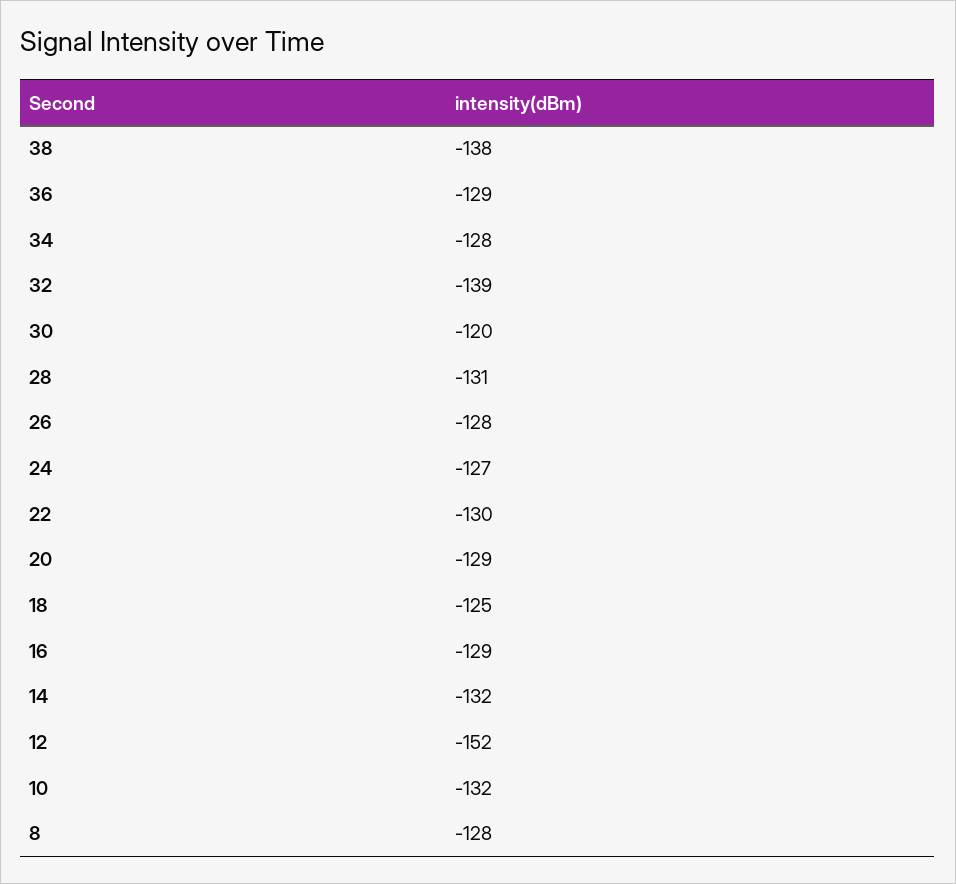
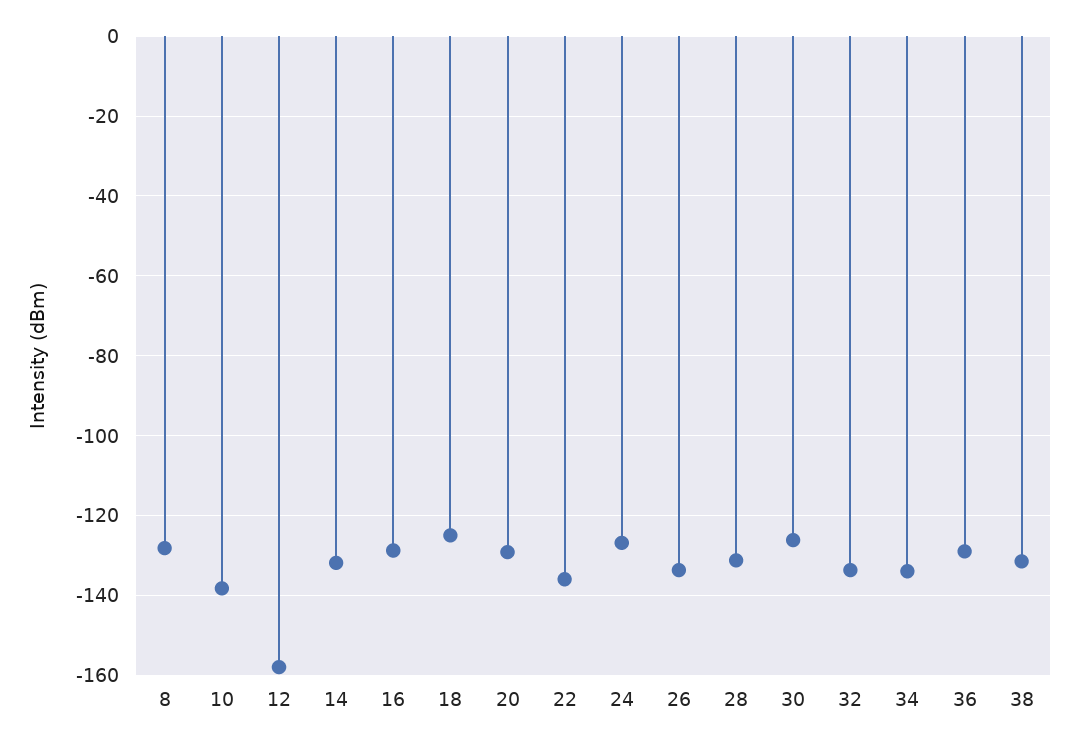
38: -138 -> -132
34: -128 -> -134
32: -139 -> -134
30: -120 -> -126
26: -128 -> -134
22: -130 -> -136
12: -152 -> -158
10: -132 -> -138

